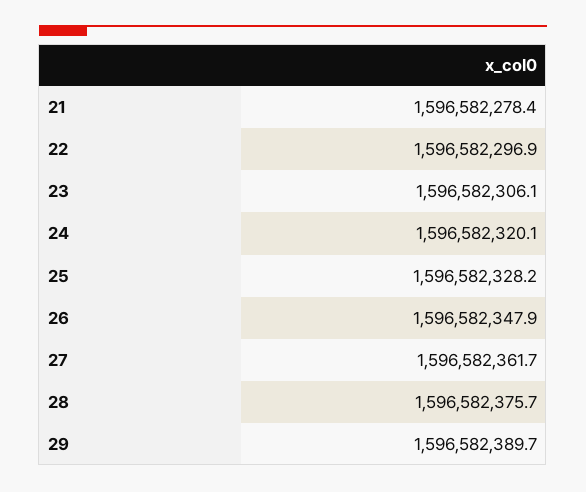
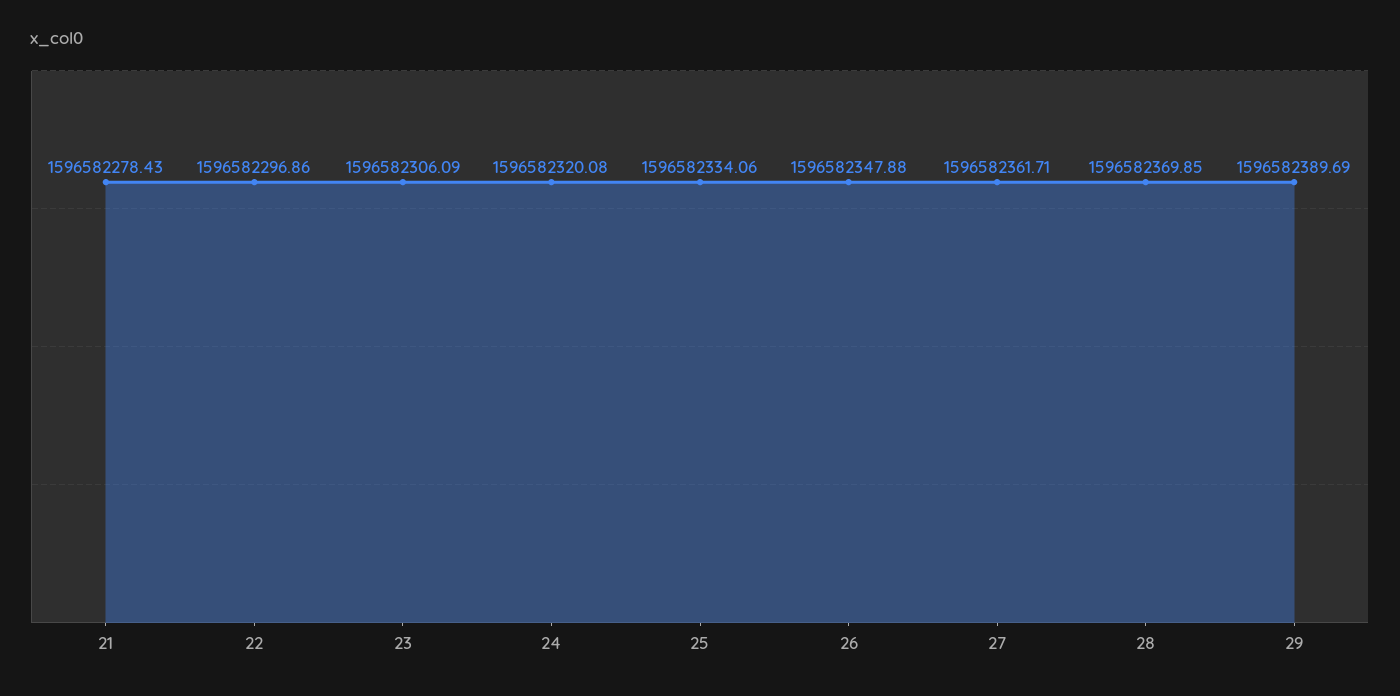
25: 1596582328.2 -> 1596582334.06
28: 1596582375.7 -> 1596582369.85

